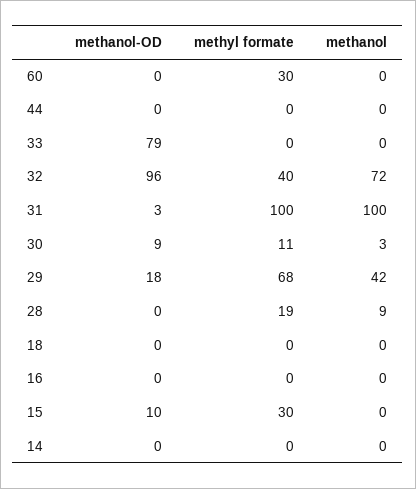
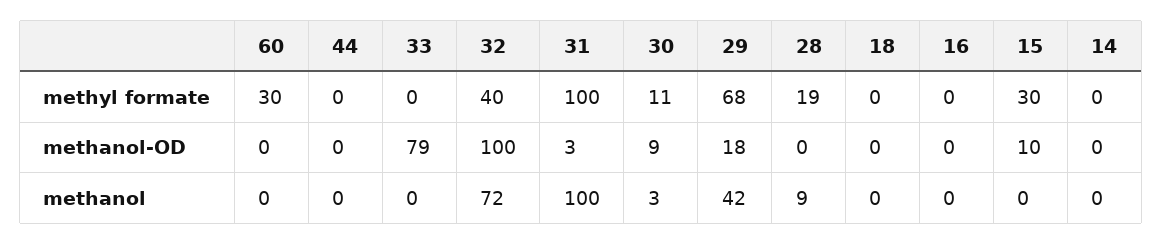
methanol-OD, 32: 96 -> 100

